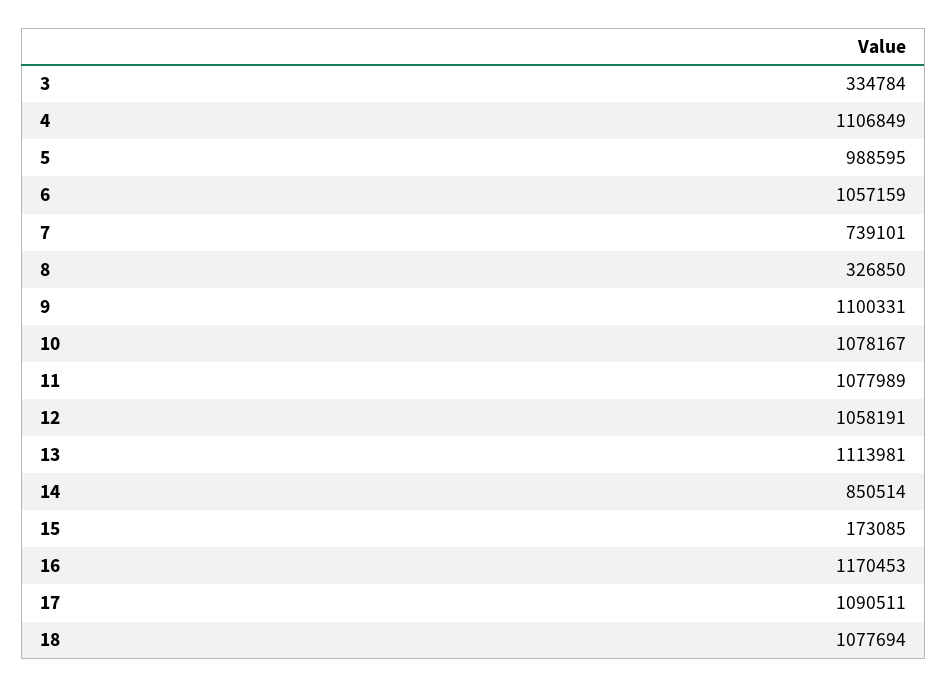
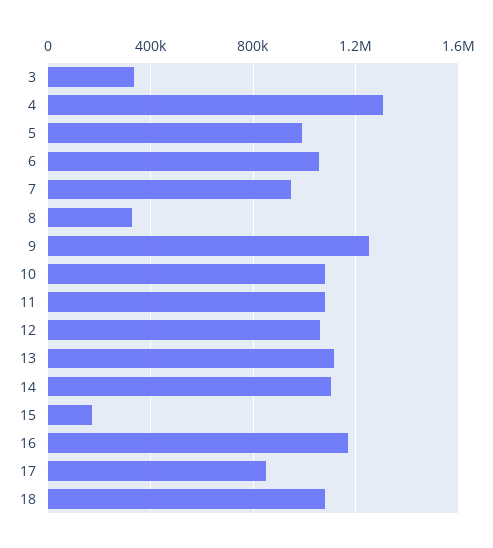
4: 1106849 -> 1300000
7: 739101 -> 950000
9: 1100331 -> 1250000
14: 850514 -> 1100000
17: 1090511 -> 850000

